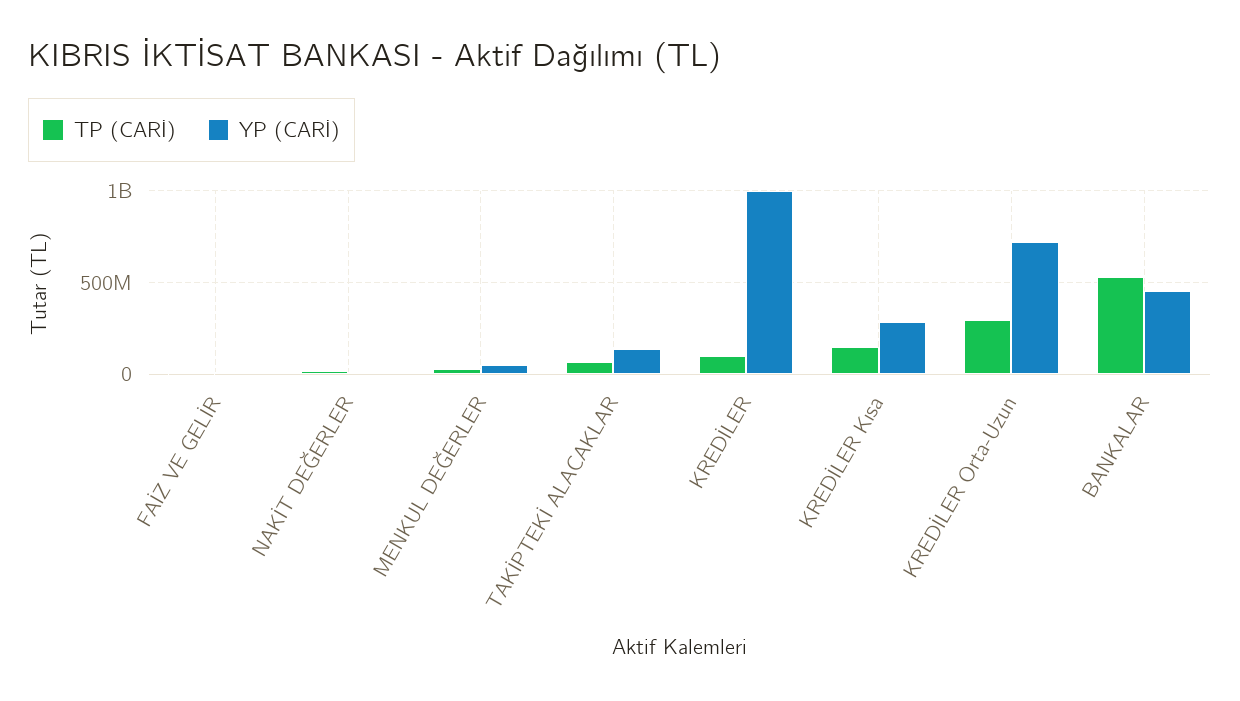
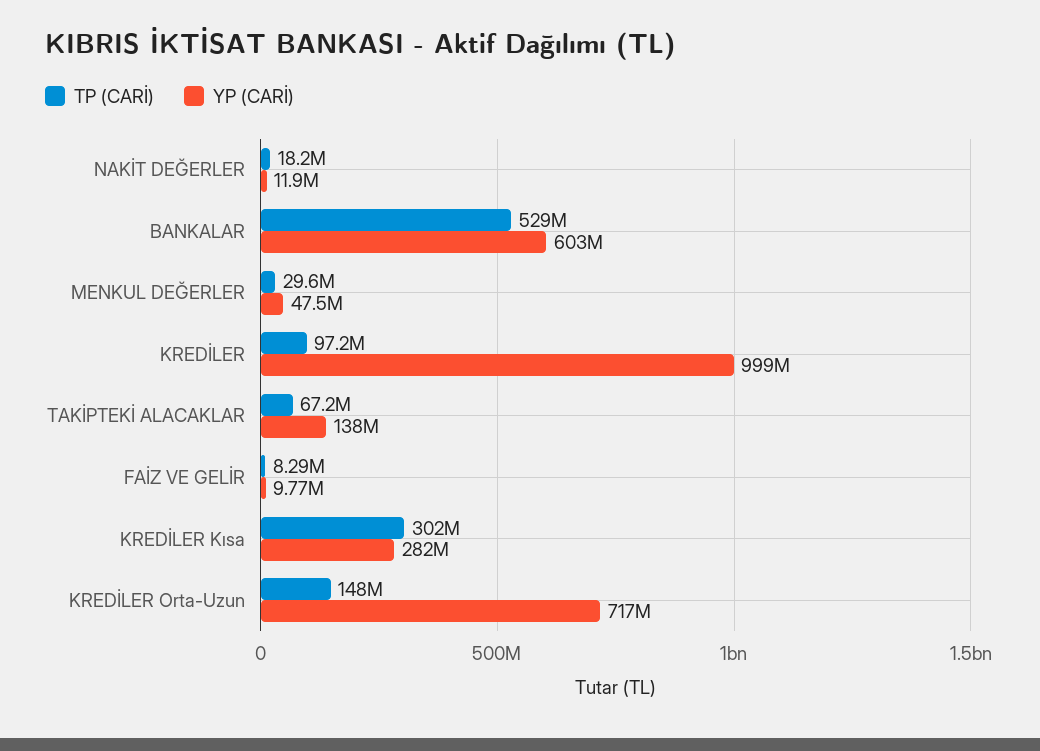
TP (CARİ), KREDİLER Kısa: 150000000 -> 302000000
TP (CARİ), KREDİLER Orta-Uzun: 300000000 -> 148000000
YP (CARİ), BANKALAR: 450000000 -> 603000000

